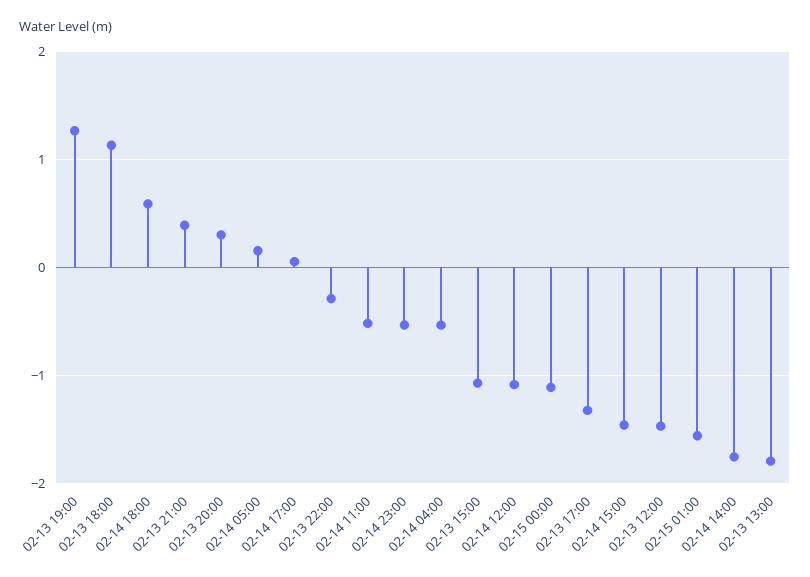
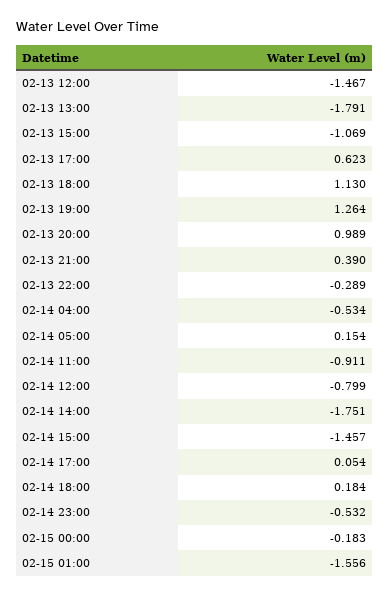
02-14 18:00: 0.6 -> 0.184
02-13 20:00: 0.3 -> 0.989
02-14 11:00: -0.5 -> -0.911
02-14 12:00: -1.1 -> -0.799
02-15 00:00: -1.1 -> -0.183
02-13 17:00: -1.3 -> 0.623

